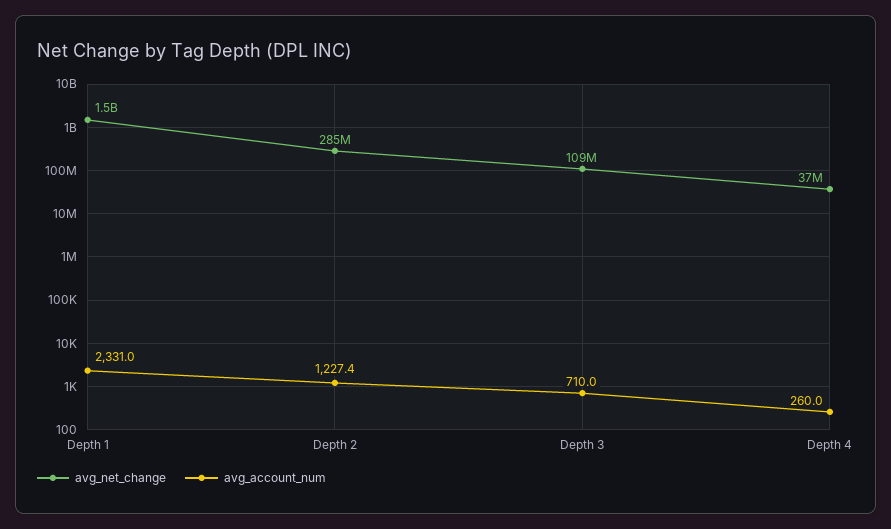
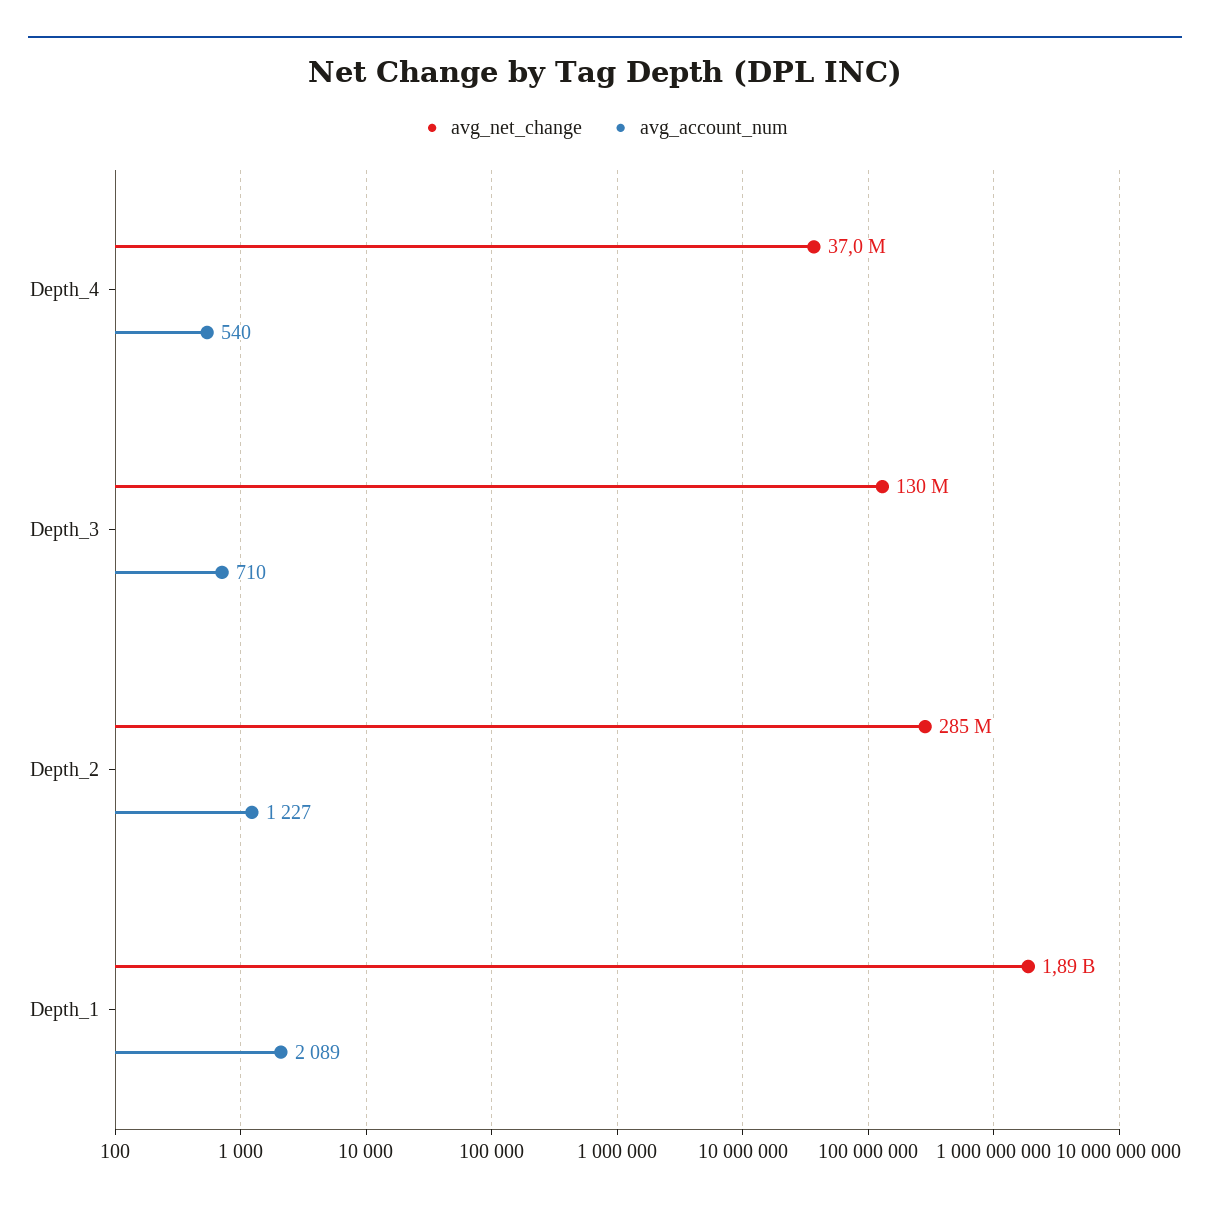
avg_net_change, Depth 1: 1500000000 -> 1890000000
avg_account_num, Depth 1: 2331 -> 2089
avg_net_change, Depth 3: 109000000 -> 130000000
avg_account_num, Depth 4: 260 -> 540

